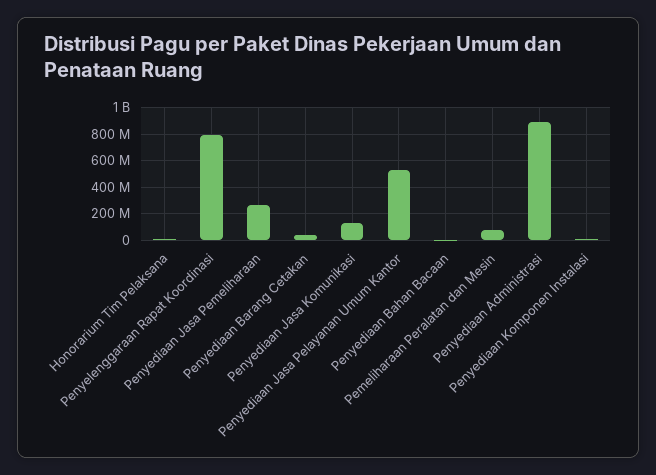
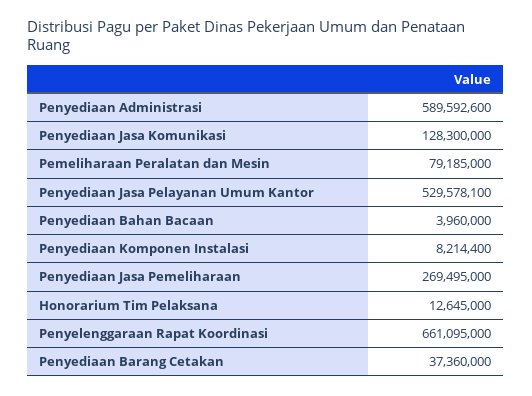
Penyelenggaraan Rapat Koordinasi: 800000000 -> 661095000
Penyediaan Administrasi: 900000000 -> 589592600

